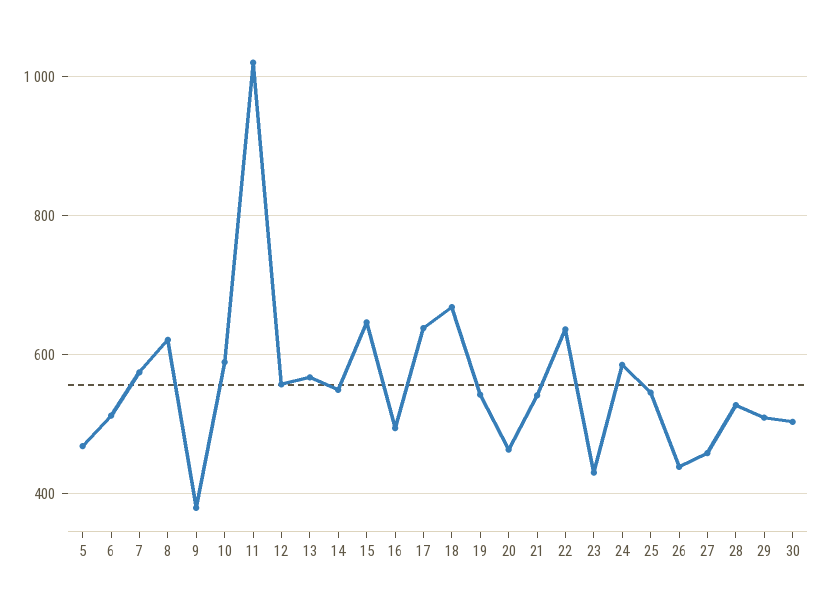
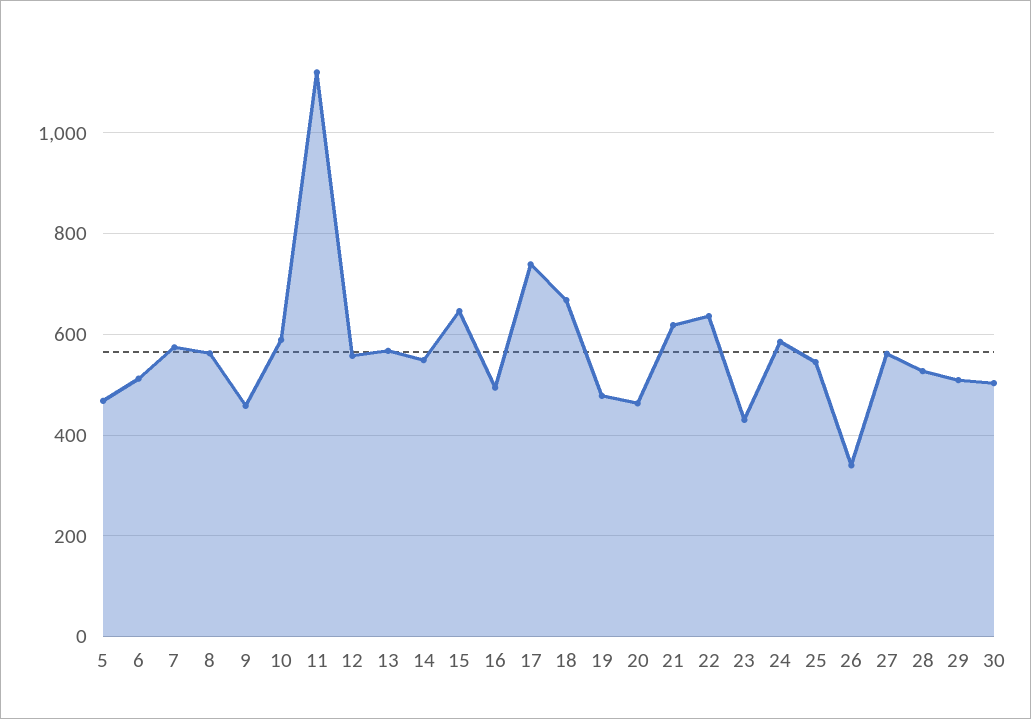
8: 620 -> 560
9: 380 -> 460
11: 1020 -> 1120
17: 640 -> 740
19: 540 -> 480
21: 540 -> 620
26: 440 -> 340
27: 460 -> 560

